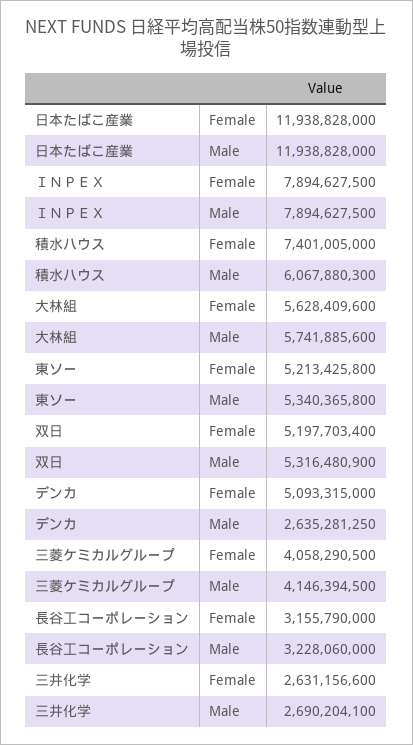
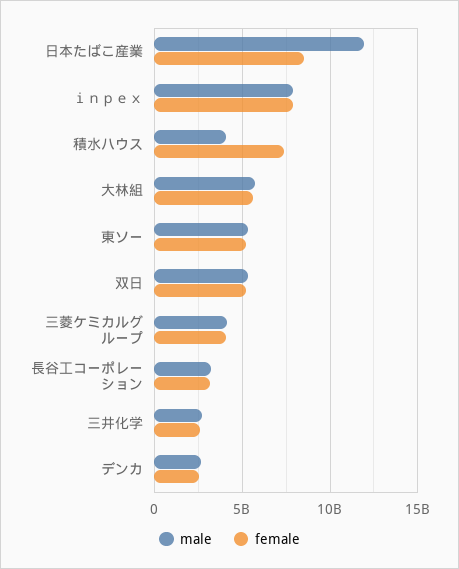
Female, 日本たばこ産業: 11938828000 -> 8500000000
Male, 積水ハウス: 6067880300 -> 4000000000
Female, デンカ: 5093315000 -> 2500000000

